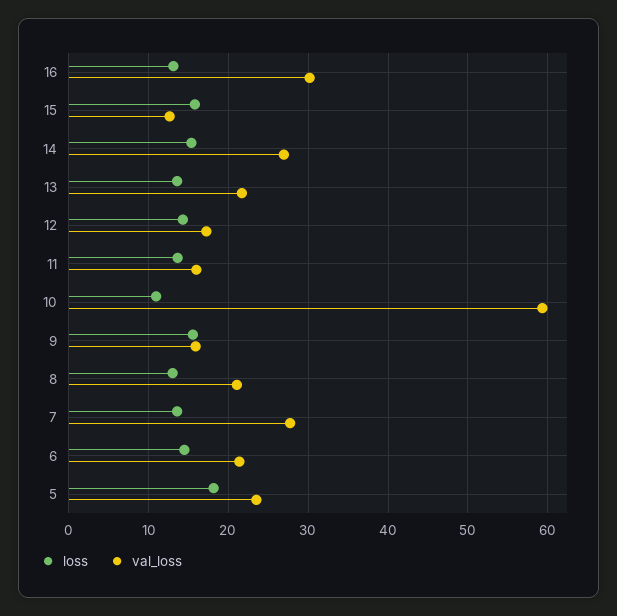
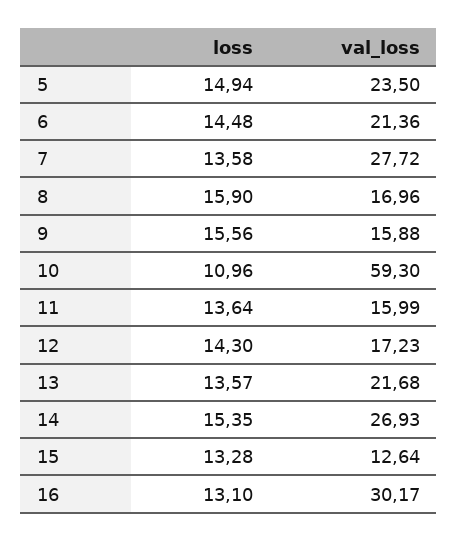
loss, 15: 16 -> 13.28
loss, 8: 13 -> 15.9
val_loss, 8: 21 -> 16.96
loss, 5: 18 -> 14.94

